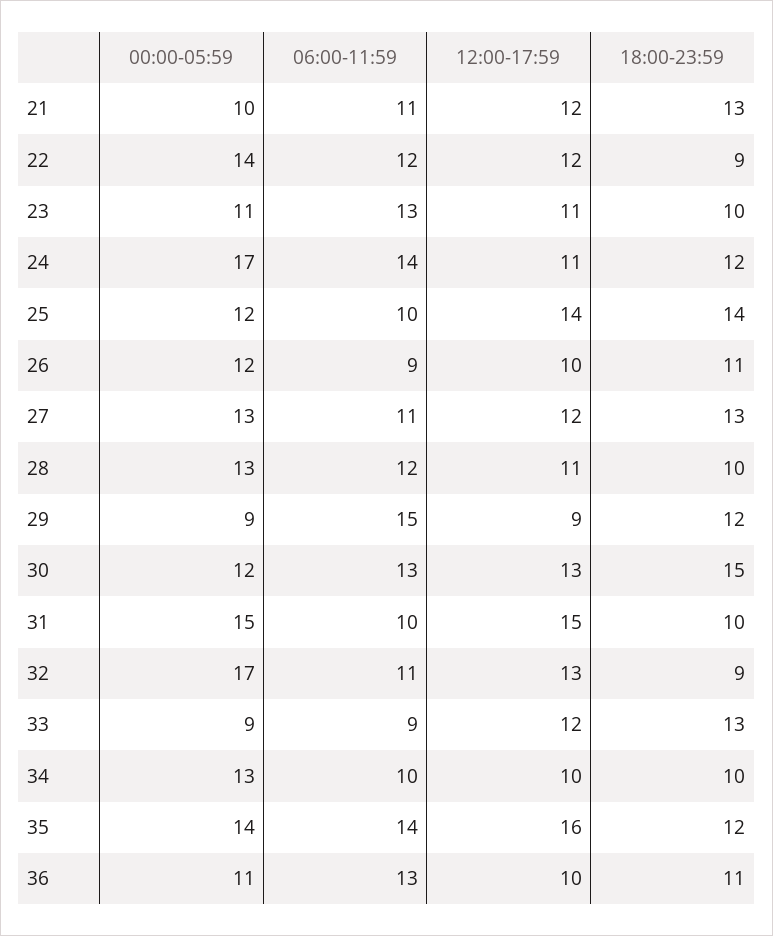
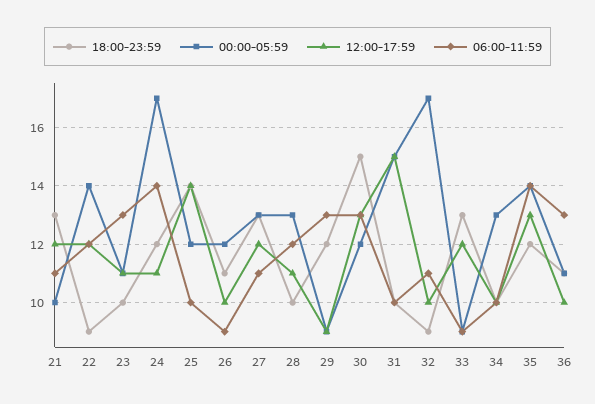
06:00-11:59, 29: 15 -> 13
12:00-17:59, 32: 13 -> 10
12:00-17:59, 35: 16 -> 13

